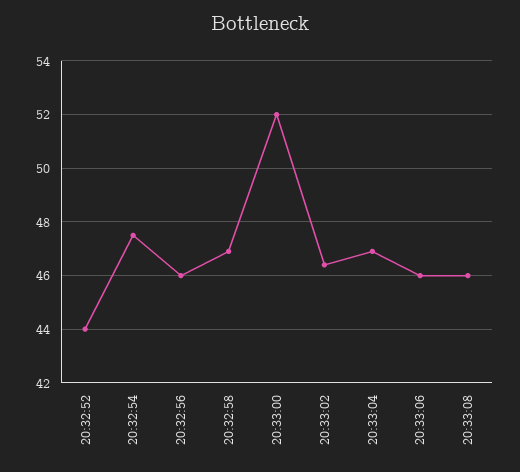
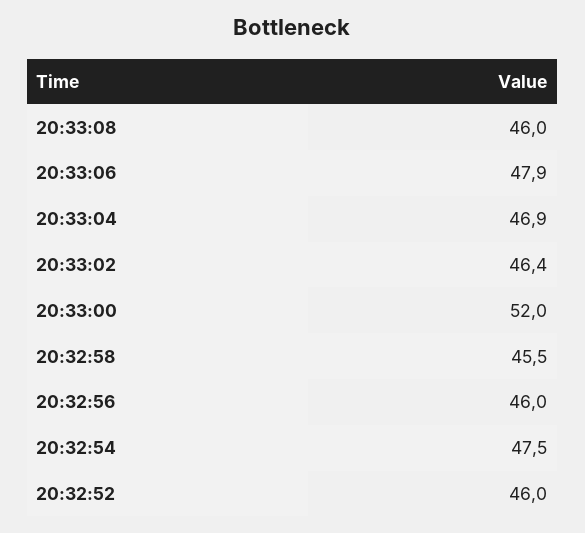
20:32:52: 44 -> 46
20:32:58: 47 -> 45.5
20:33:06: 46 -> 47.9

